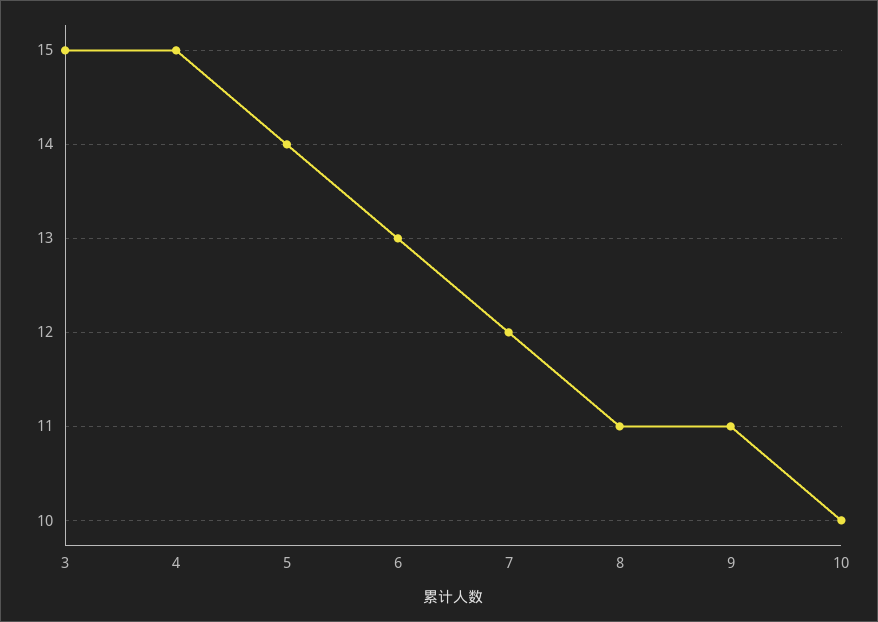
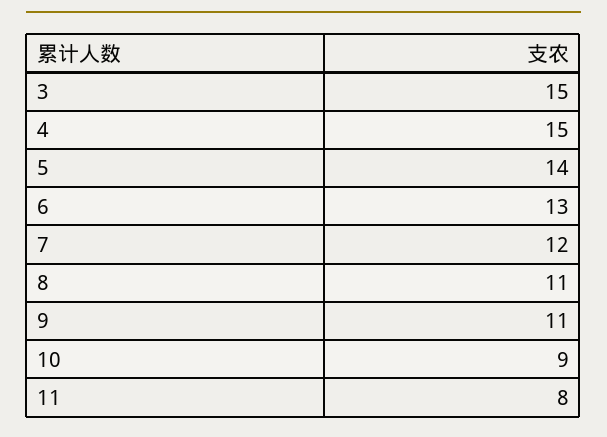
10: 10 -> 9
11: none -> 8

